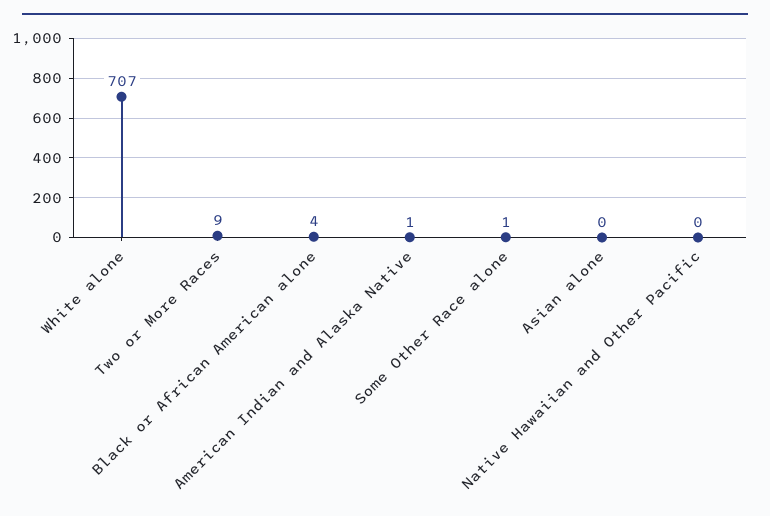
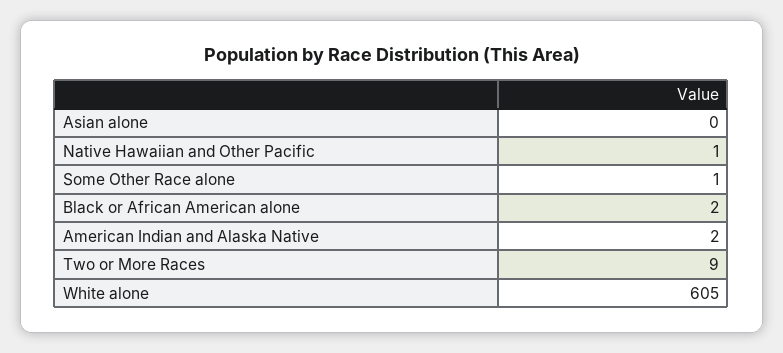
White alone: 707 -> 605
Black or African American alone: 4 -> 2
American Indian and Alaska Native: 1 -> 2
Native Hawaiian and Other Pacific: 0 -> 1

